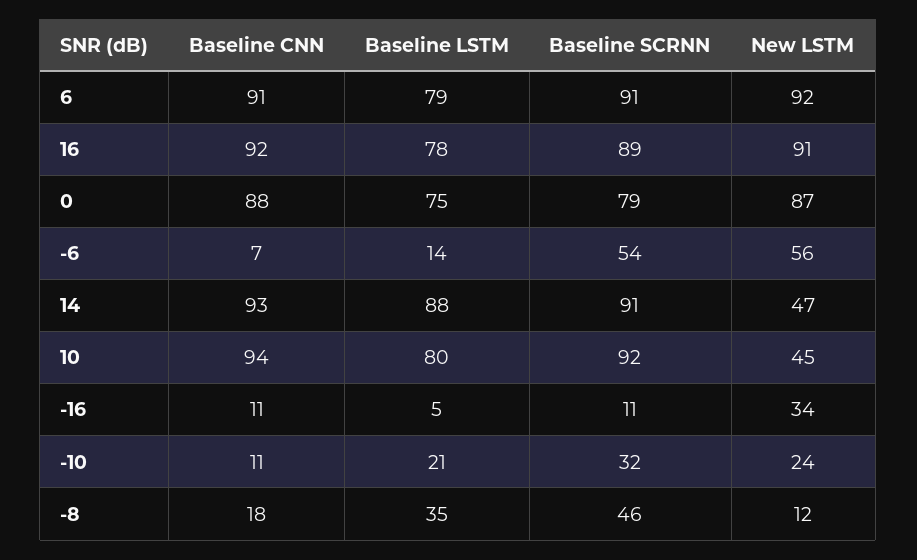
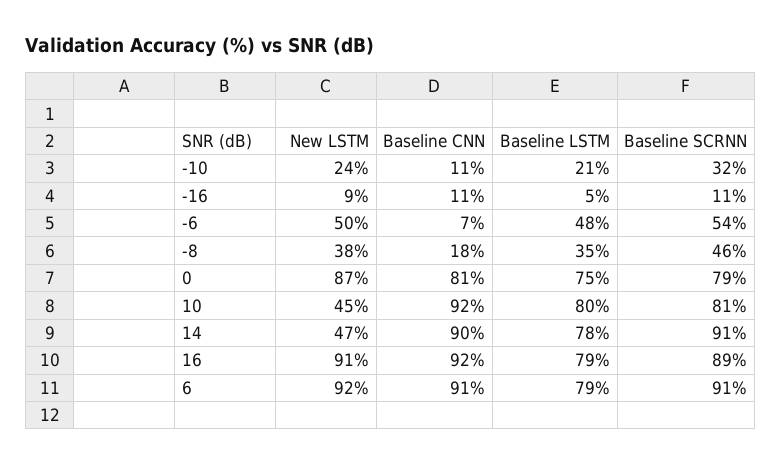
Baseline LSTM, 16: 78 -> 79
Baseline CNN, 0: 88 -> 81
Baseline LSTM, -6: 14 -> 48
New LSTM, -6: 56 -> 50
Baseline CNN, 14: 93 -> 90
Baseline LSTM, 14: 88 -> 78
Baseline CNN, 10: 94 -> 92
Baseline SCRNN, 10: 92 -> 81
New LSTM, -16: 34 -> 9
New LSTM, -8: 12 -> 38

